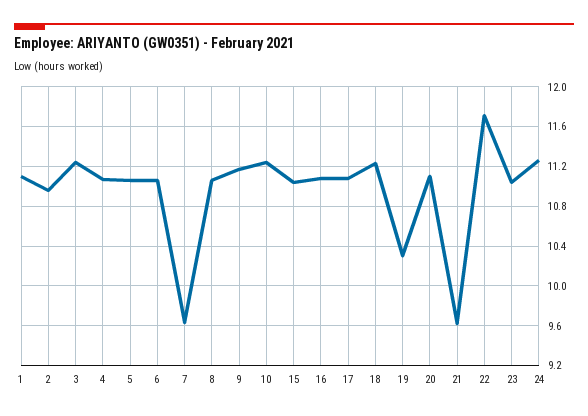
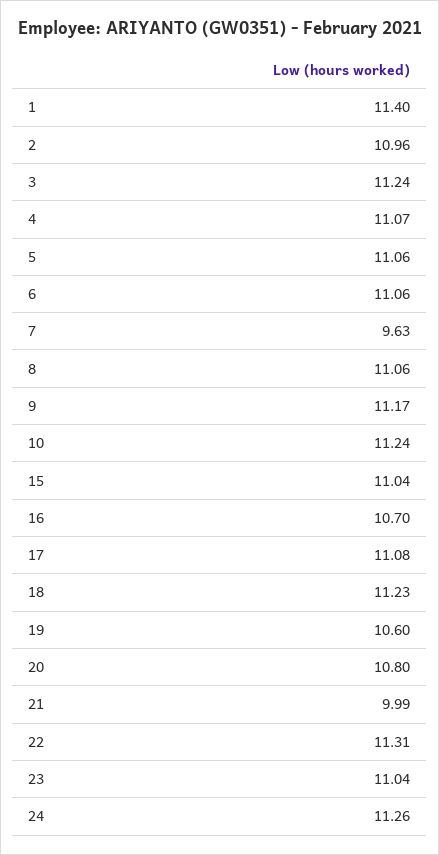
1: 11.1 -> 11.4
16: 11.1 -> 10.7
19: 10.3 -> 10.6
20: 11.1 -> 10.8
21: 9.6 -> 9.99
22: 11.7 -> 11.31

